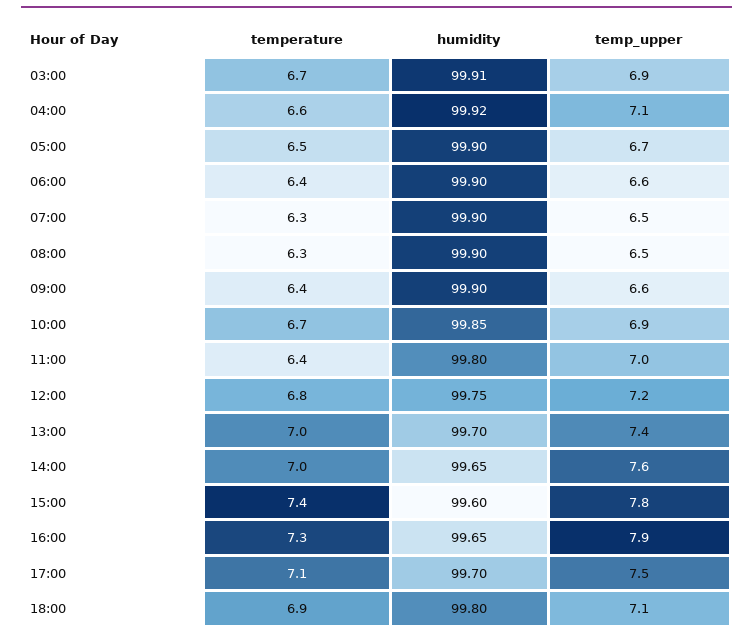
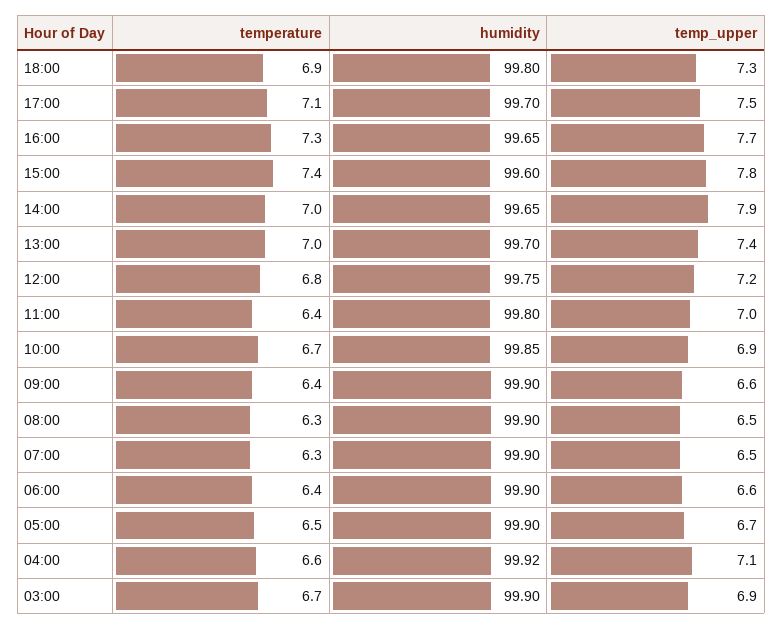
humidity, 03:00: 99.91 -> 99.9
temp_upper, 14:00: 7.6 -> 7.9
temp_upper, 16:00: 7.9 -> 7.7
temp_upper, 18:00: 7.1 -> 7.3

